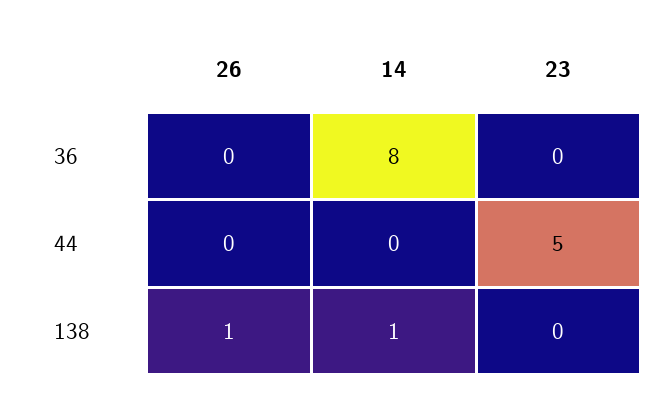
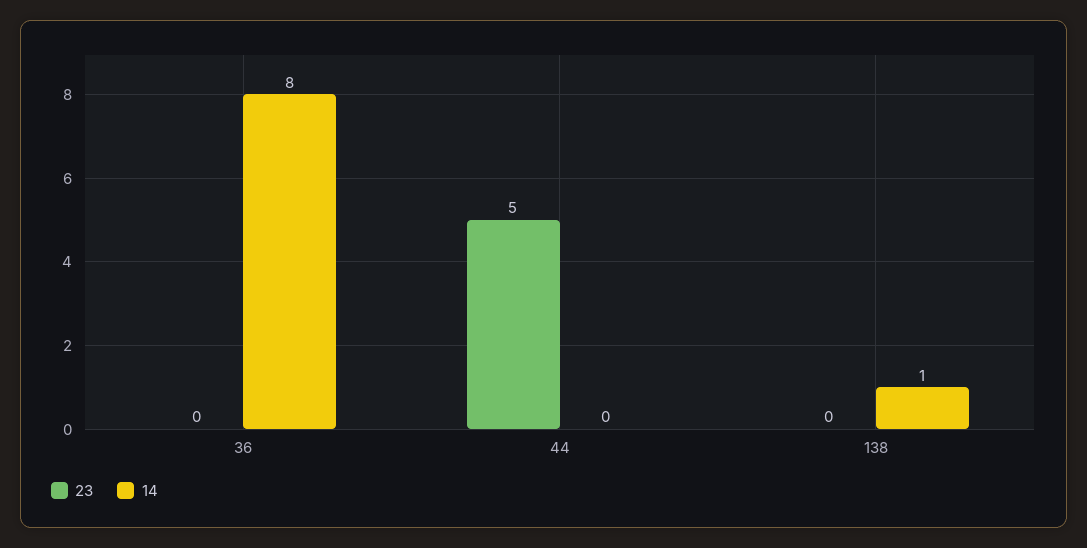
26, 36: 0 -> none
26, 44: 0 -> none
26, 138: 1 -> none

